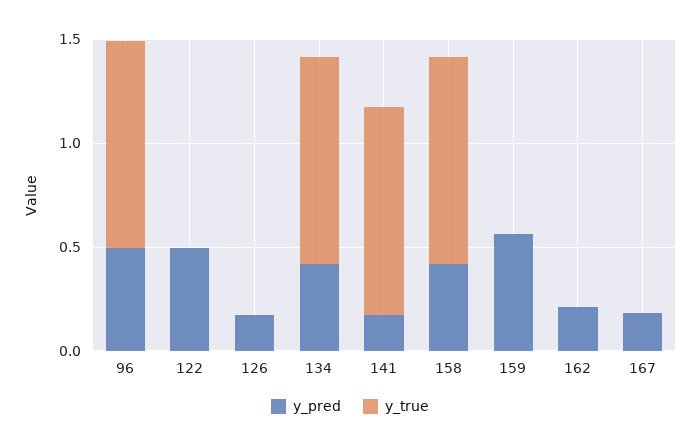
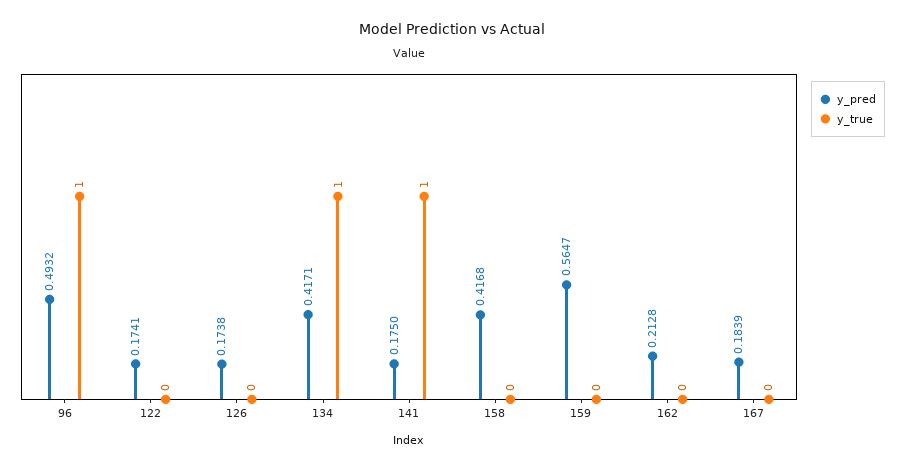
y_pred, 122: 0.5 -> 0.1741
y_true, 158: 1 -> 0

